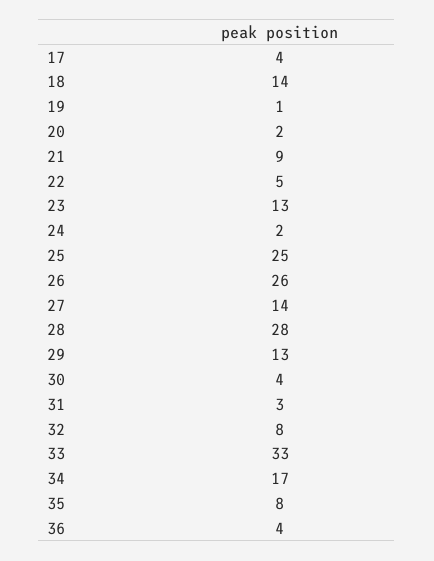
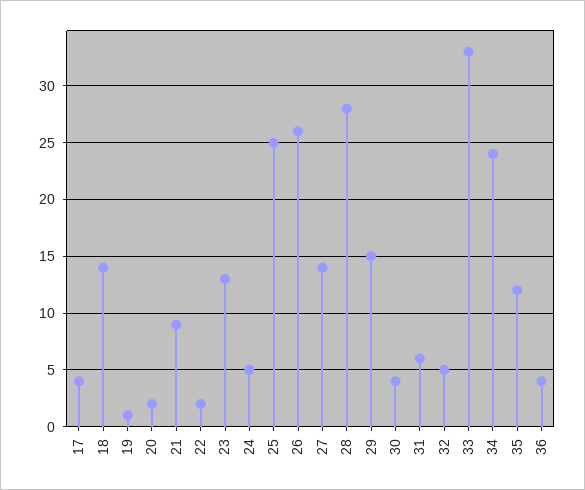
22: 5 -> 2
24: 2 -> 5
29: 13 -> 15
31: 3 -> 6
32: 8 -> 5
34: 17 -> 24
35: 8 -> 12

